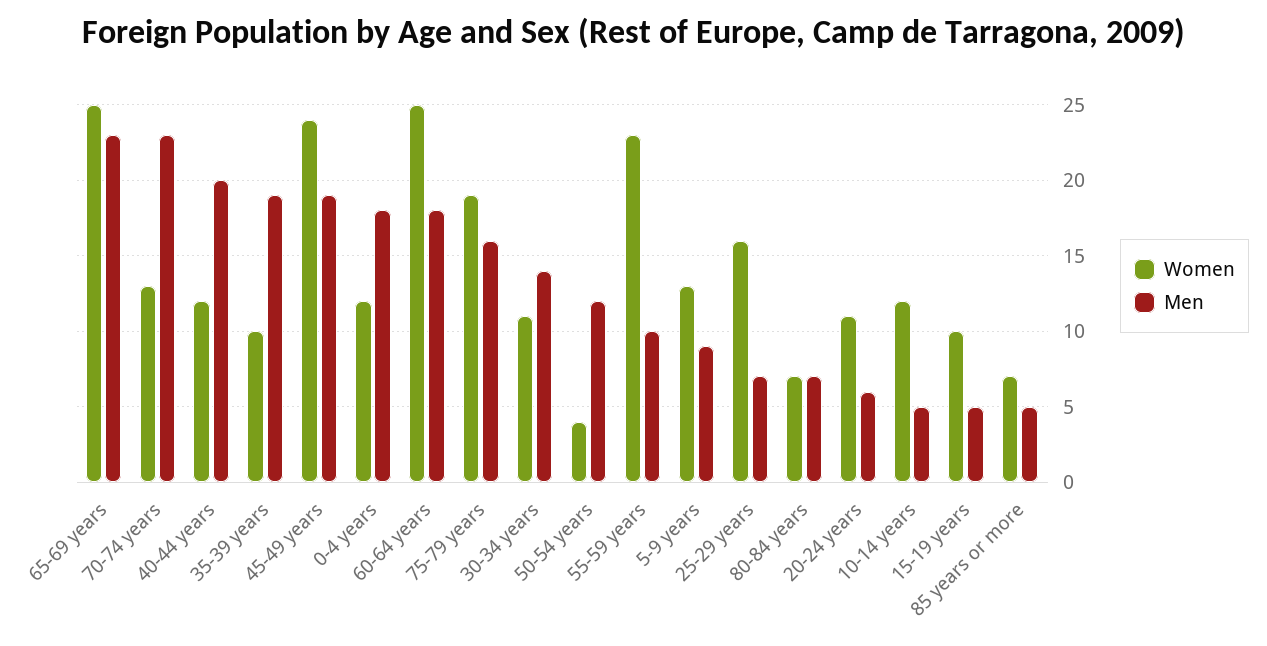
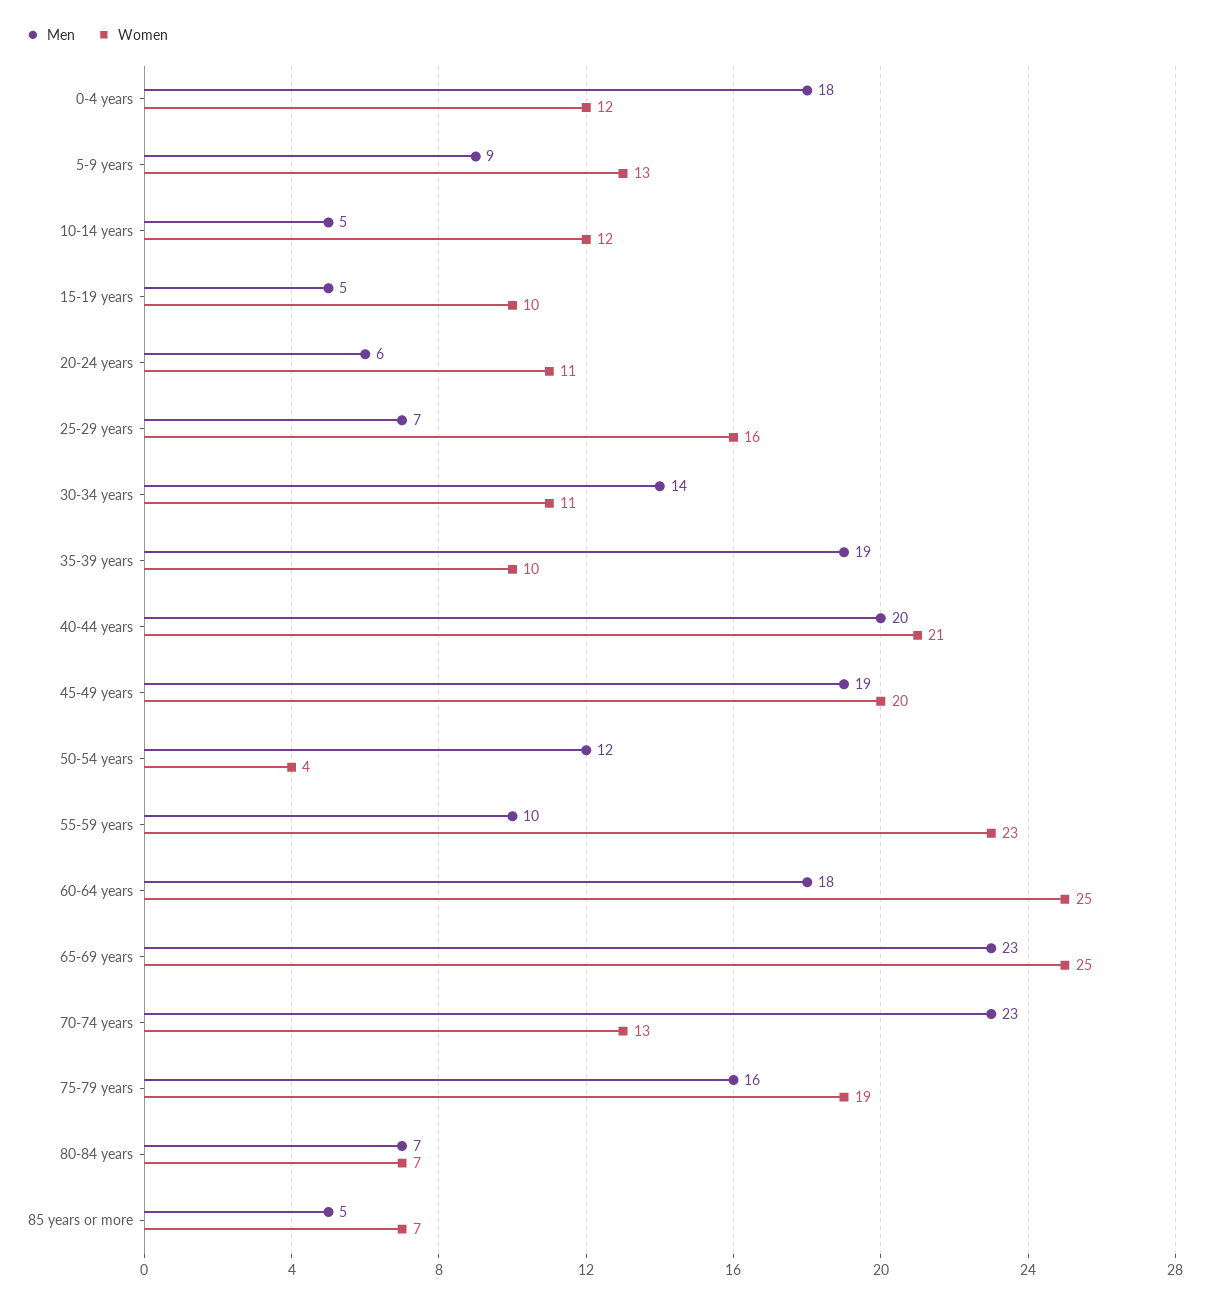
Women, 40-44 years: 12 -> 21
Women, 45-49 years: 24 -> 20

